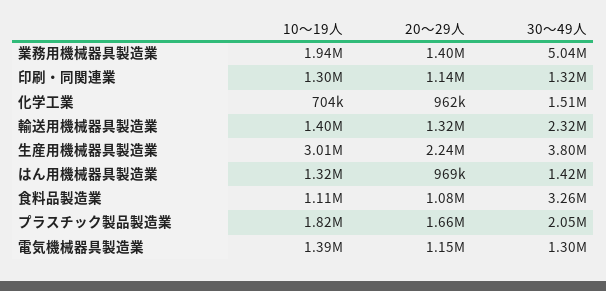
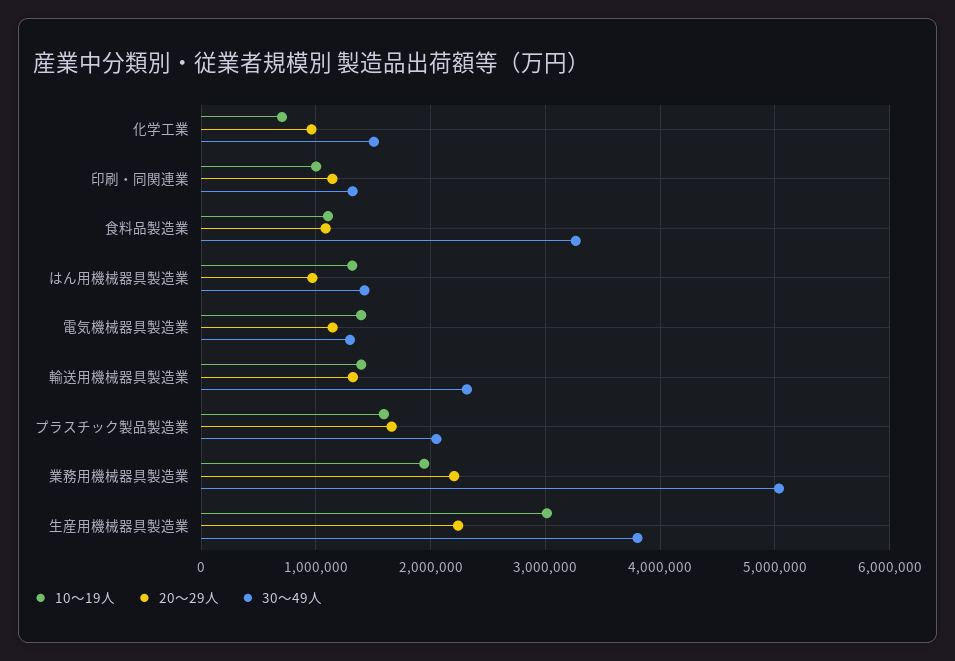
20～29人, 業務用機械器具製造業: 1400000 -> 2200000
10～19人, 印刷・同関連業: 1300000 -> 1000000
10～19人, プラスチック製品製造業: 1820000 -> 1600000

